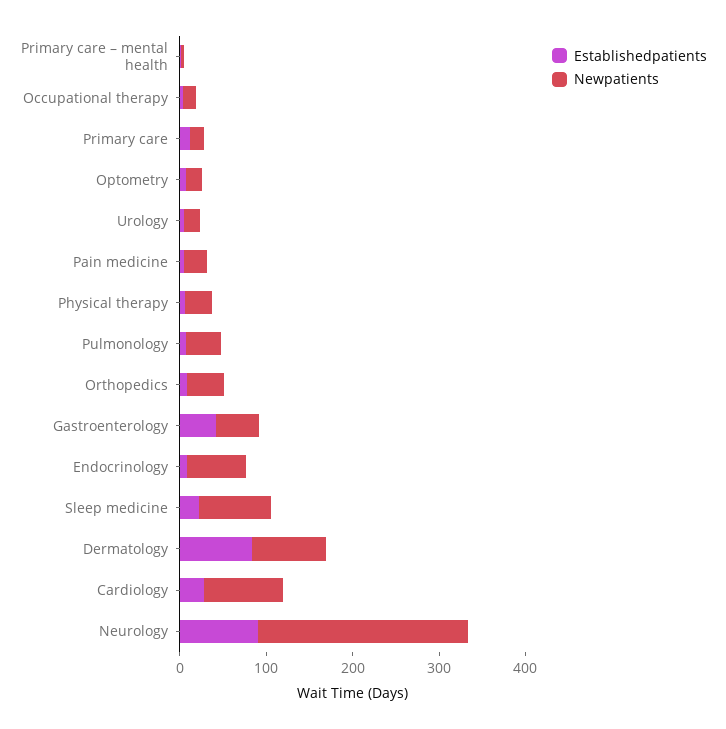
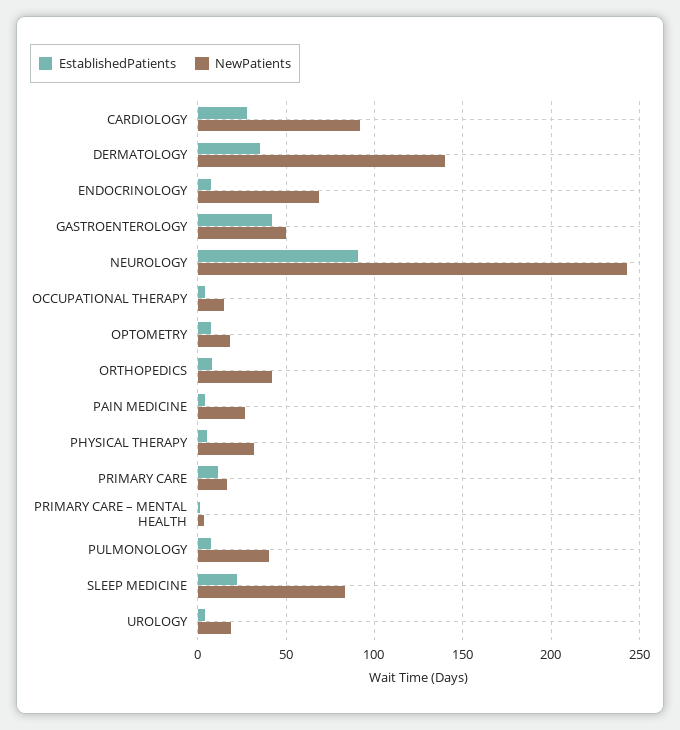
Establishedpatients, Dermatology: 80 -> 35
Newpatients, Dermatology: 80 -> 140

